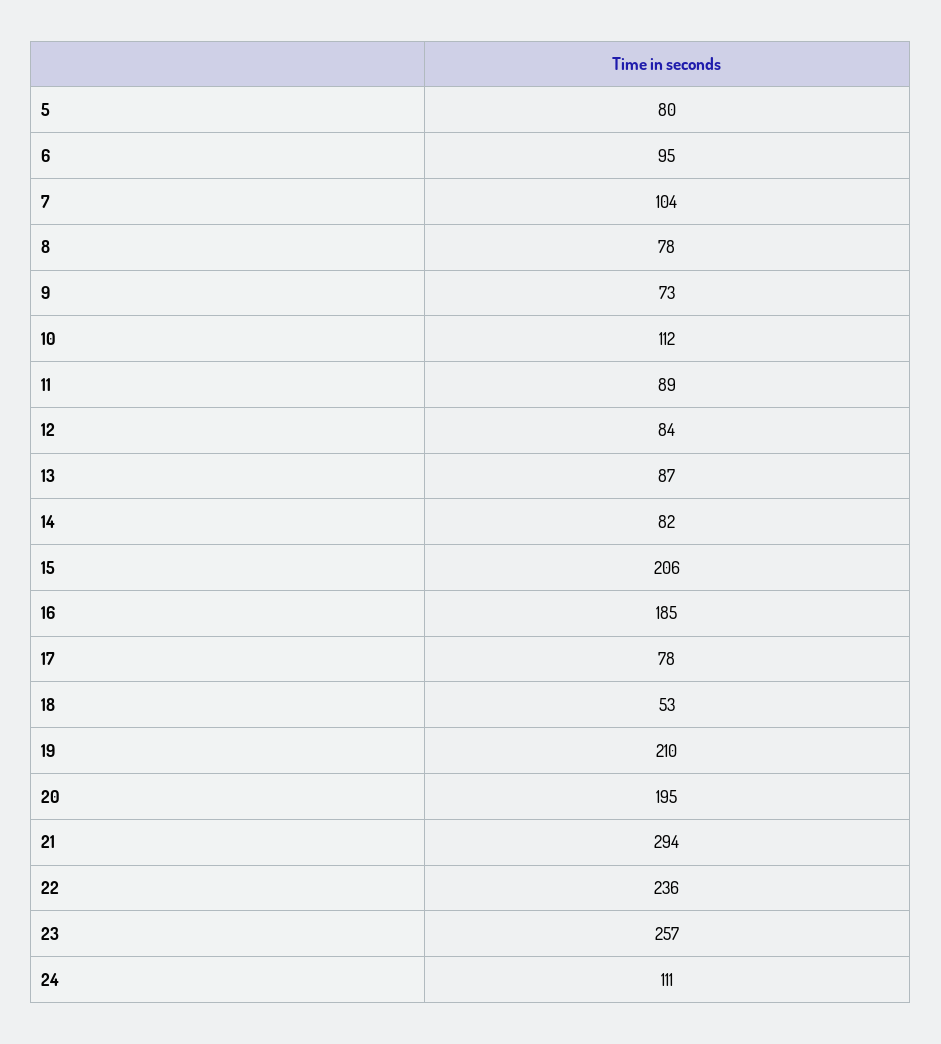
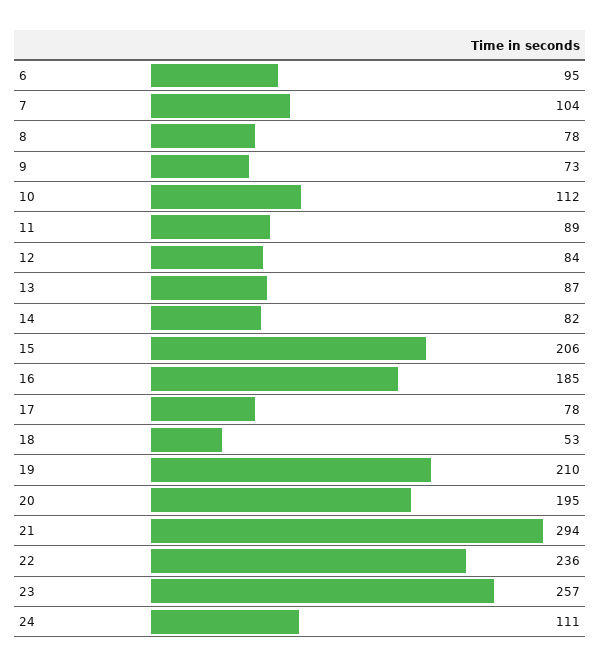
5: 80 -> none

